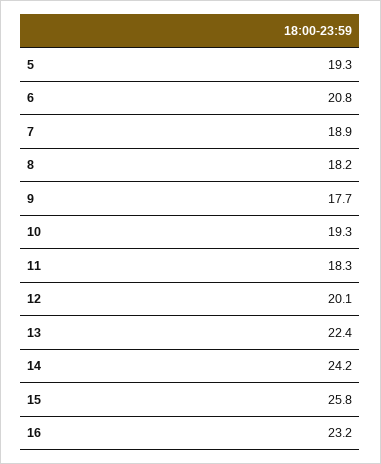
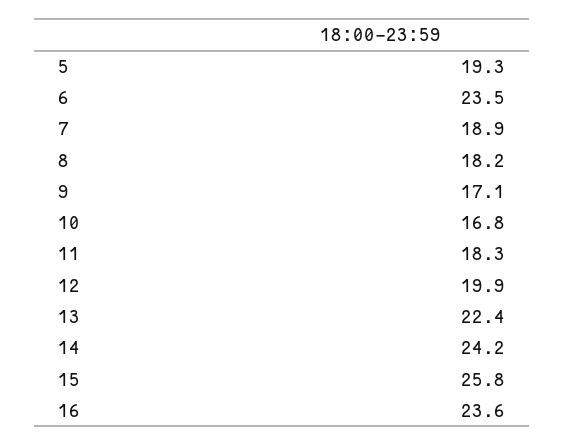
6: 20.8 -> 23.5
9: 17.7 -> 17.1
10: 19.3 -> 16.8
12: 20.1 -> 19.9
16: 23.2 -> 23.6

